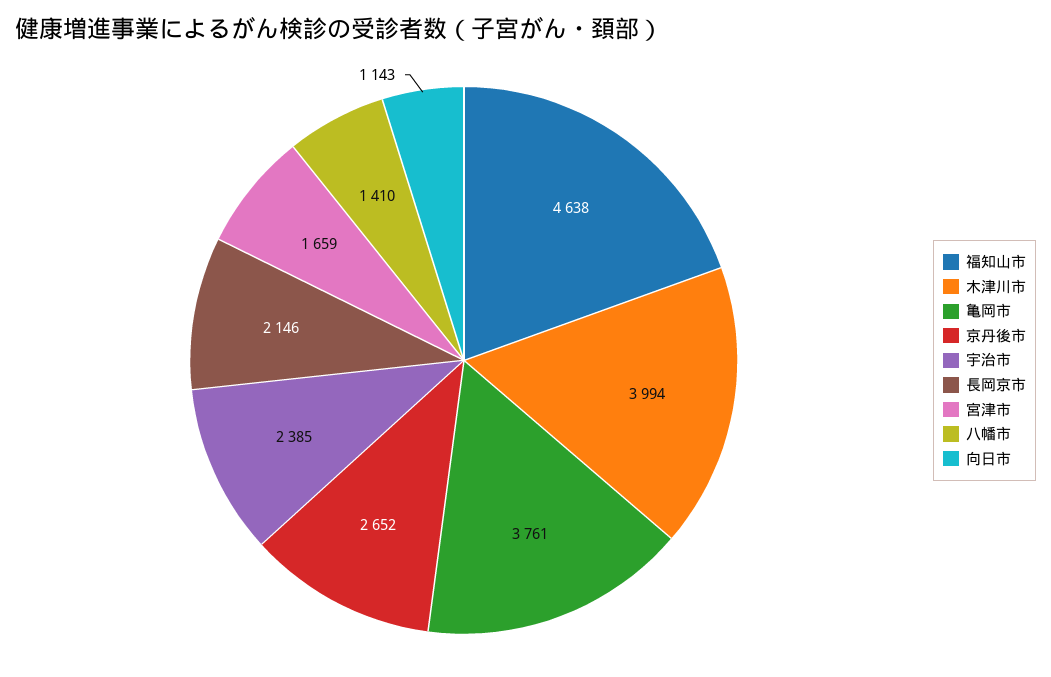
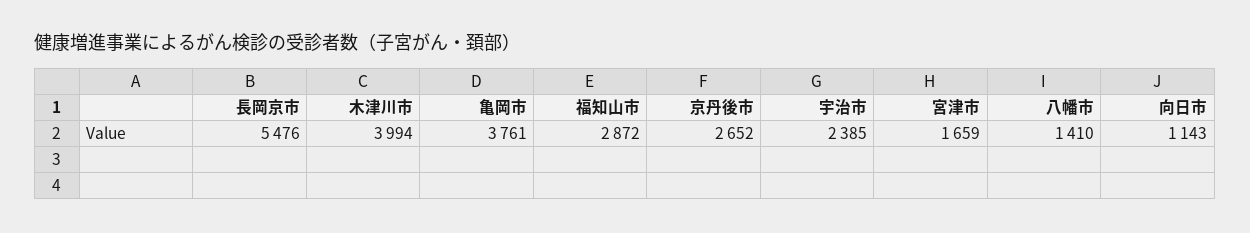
福知山市: 4638 -> 2872
長岡京市: 2146 -> 5476

